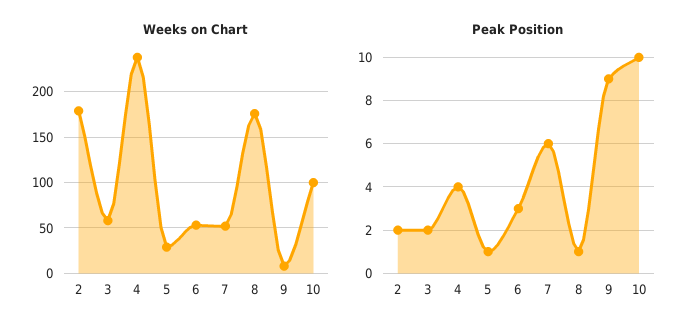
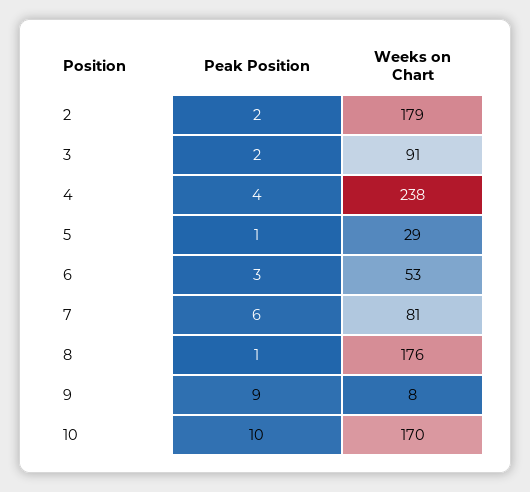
Weeks on Chart, 3: 60 -> 91
Weeks on Chart, 7: 50 -> 81
Weeks on Chart, 10: 100 -> 170

